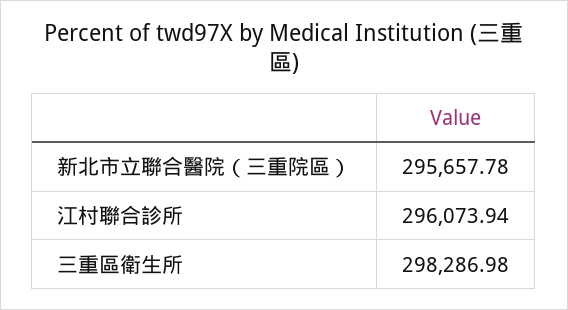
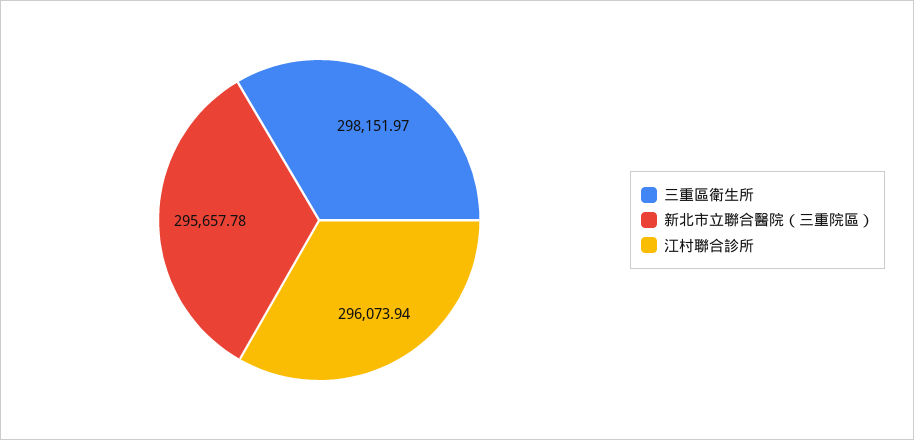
三重區衛生所: 298286.98 -> 298151.97

